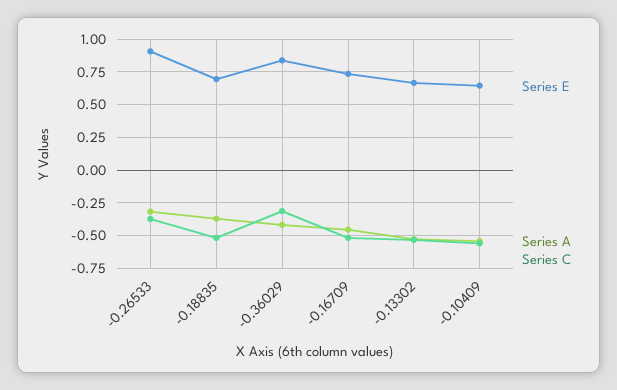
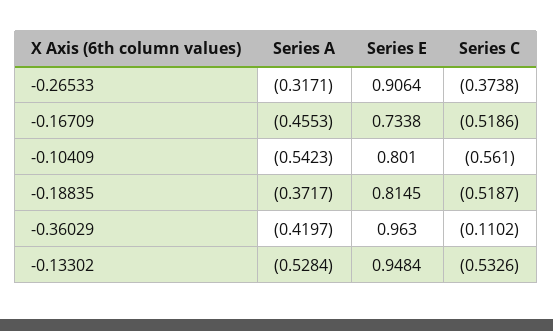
Series E, -0.18835: 0.7 -> 0.8145
Series E, -0.36029: 0.85 -> 0.963
Series C, -0.36029: -0.3 -> -0.1102
Series E, -0.13302: 0.65 -> 0.9484
Series E, -0.10409: 0.65 -> 0.801

